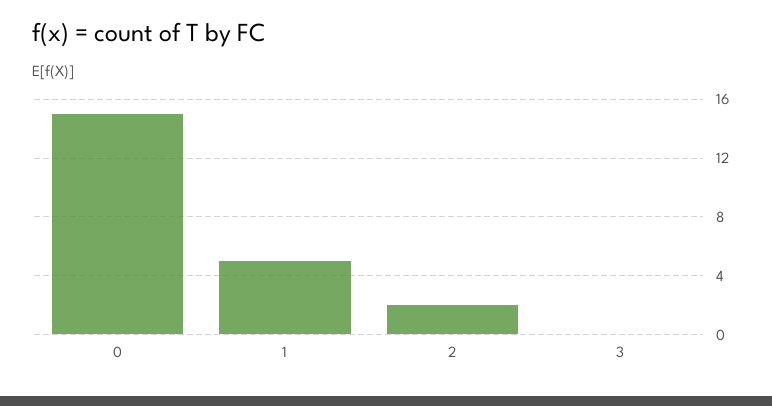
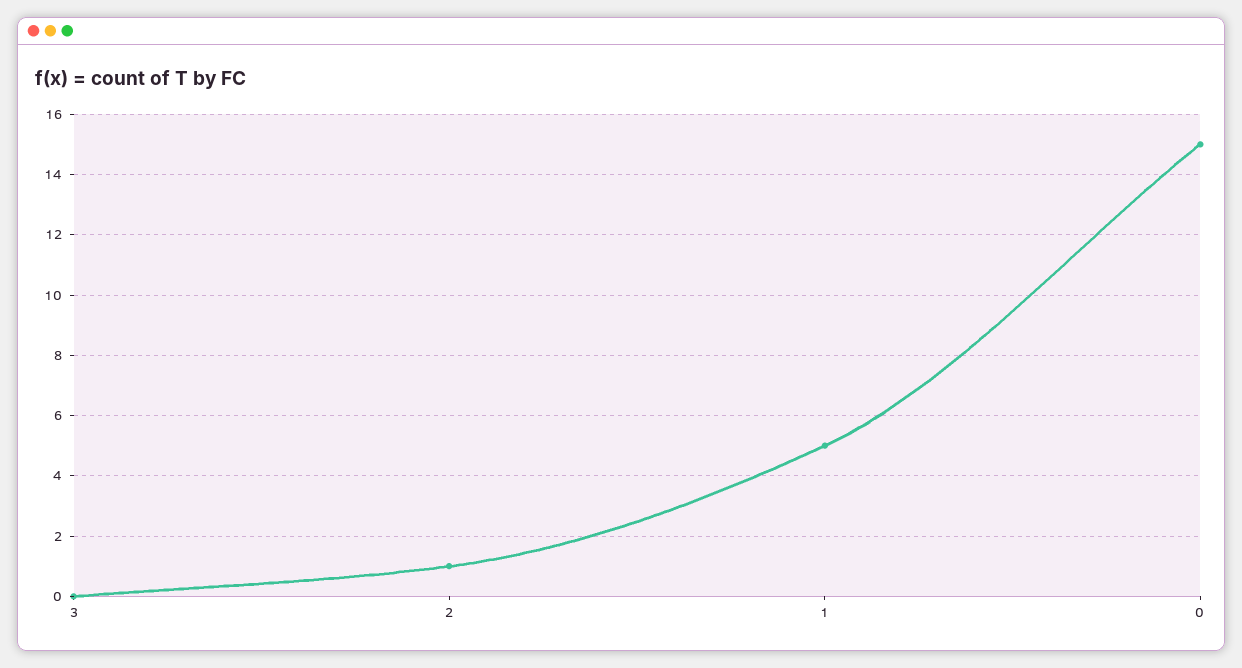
2: 2 -> 1

